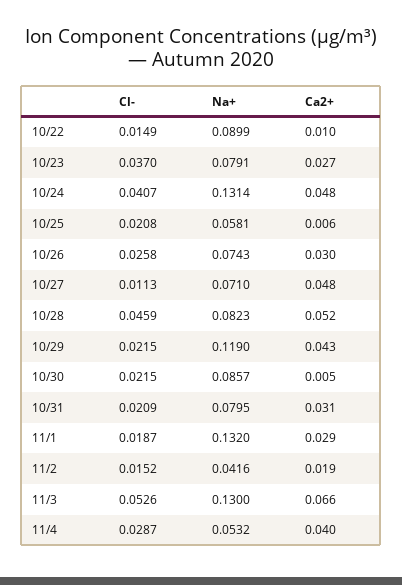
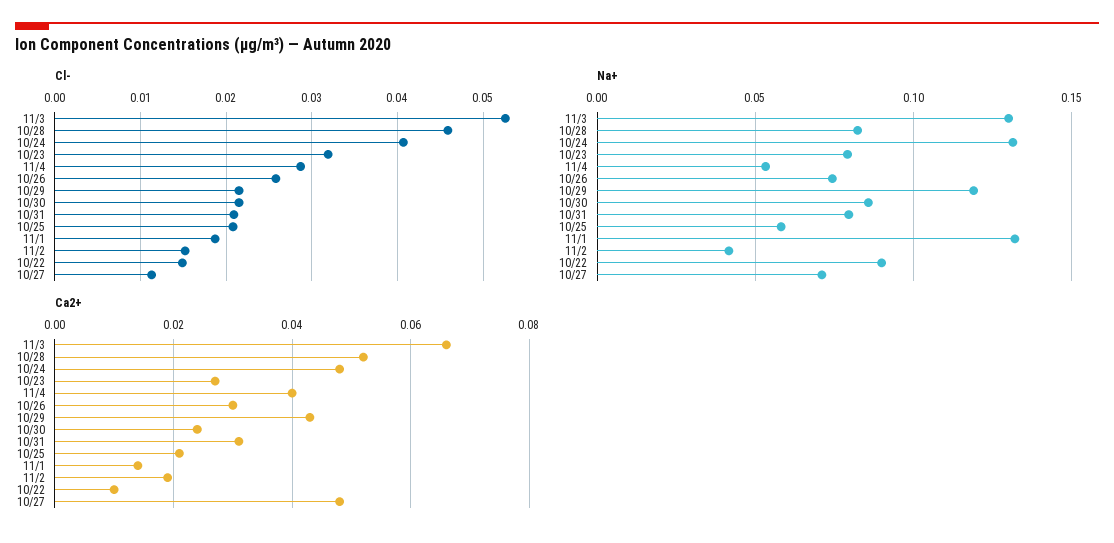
Cl-, 10/23: 0.037 -> 0.032
Ca2+, 10/25: 0.006 -> 0.02
Ca2+, 10/30: 0.005 -> 0.025
Ca2+, 11/1: 0.029 -> 0.015

